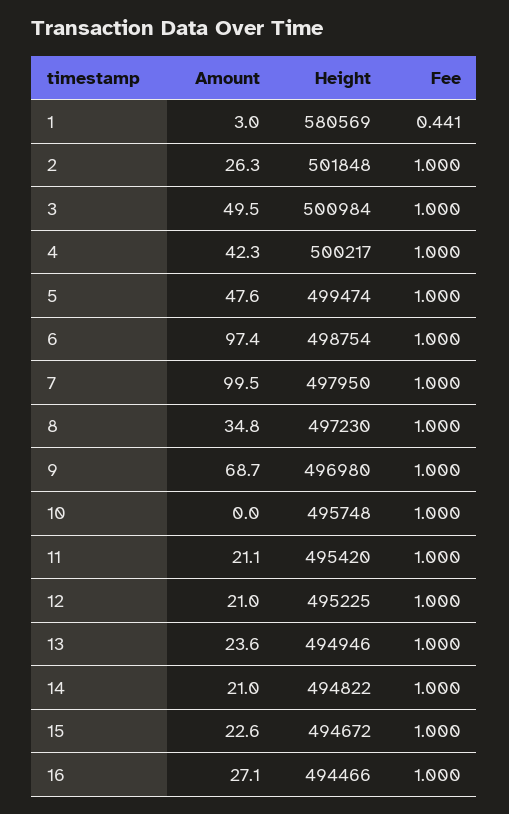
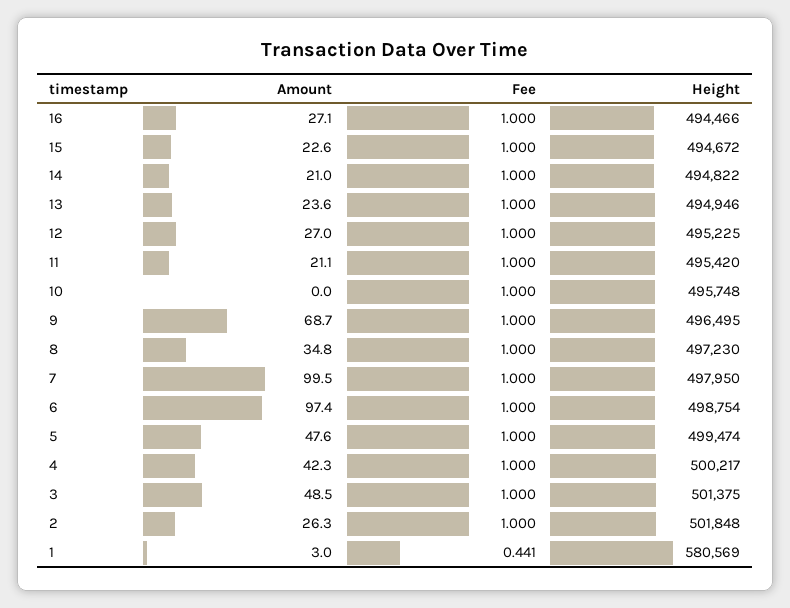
Amount, 3: 49.5 -> 48.5
Height, 3: 500984 -> 501375
Height, 9: 496980 -> 496495
Amount, 12: 21 -> 27

